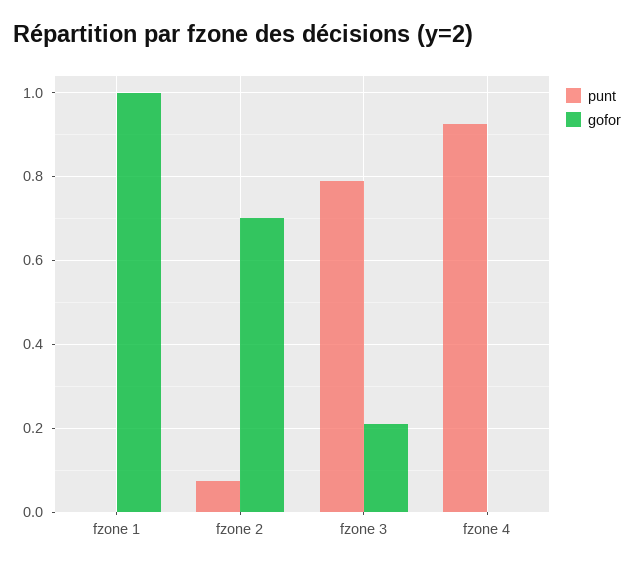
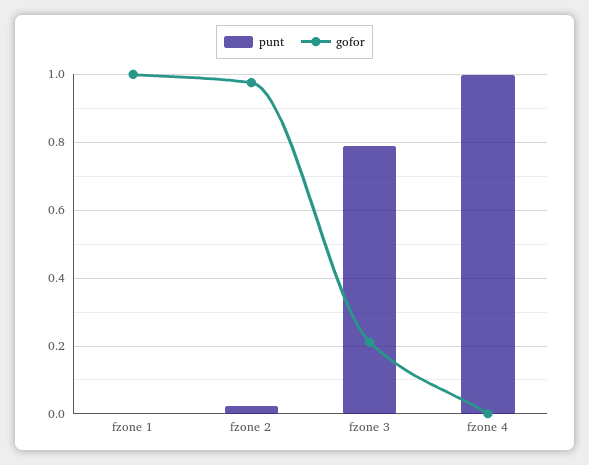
punt, fzone 2: 0.08 -> 0.02
gofor, fzone 2: 0.7 -> 0.98
punt, fzone 4: 0.92 -> 1

